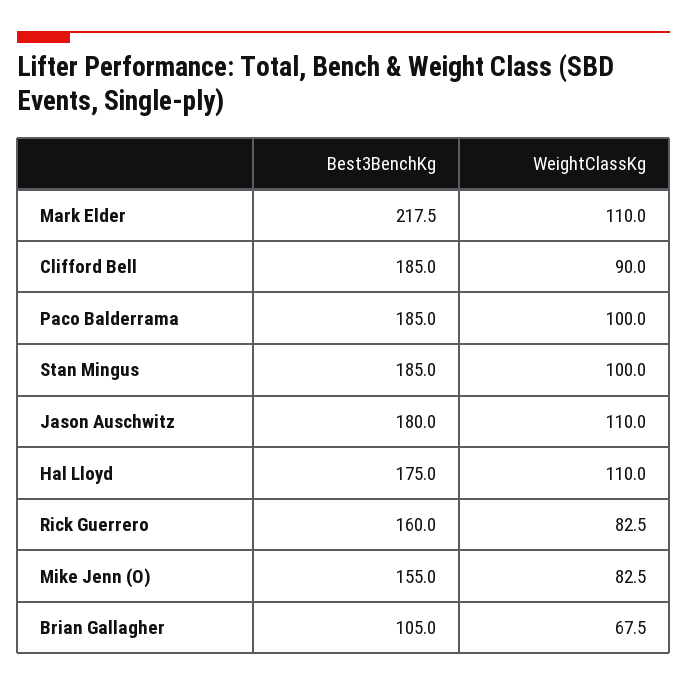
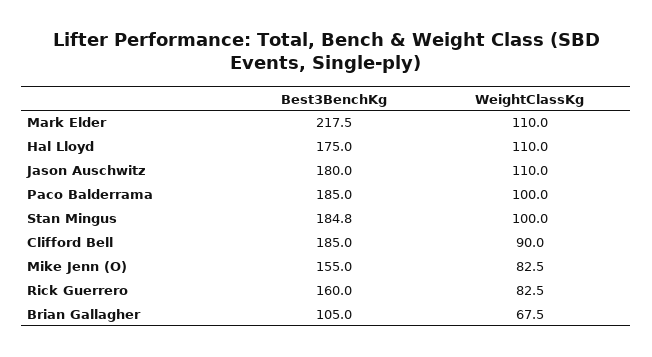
Best3BenchKg, Stan Mingus: 185 -> 184.8

